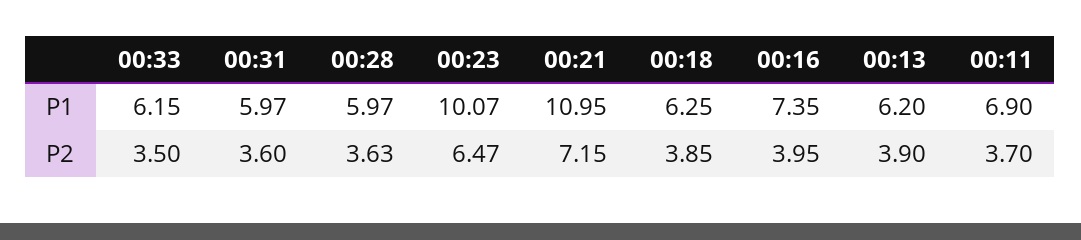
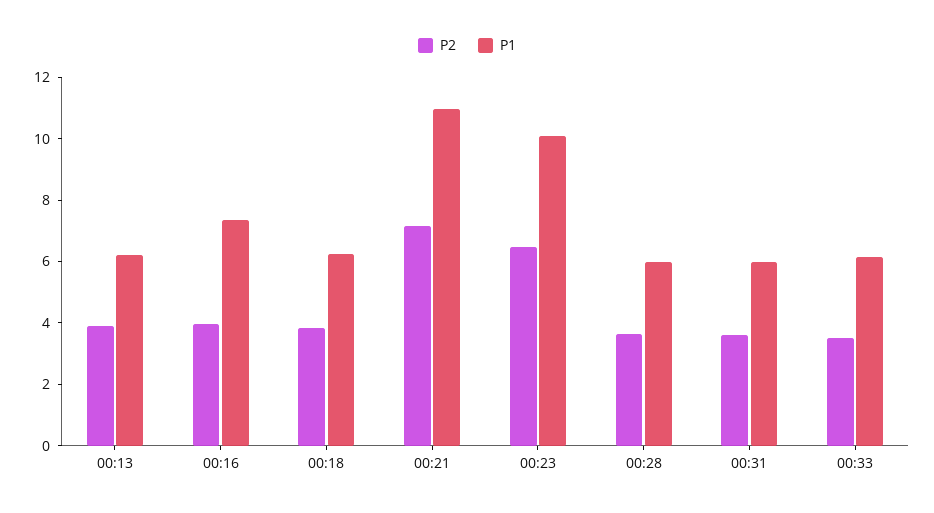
P1, 00:11: 6.9 -> none
P2, 00:11: 3.7 -> none

